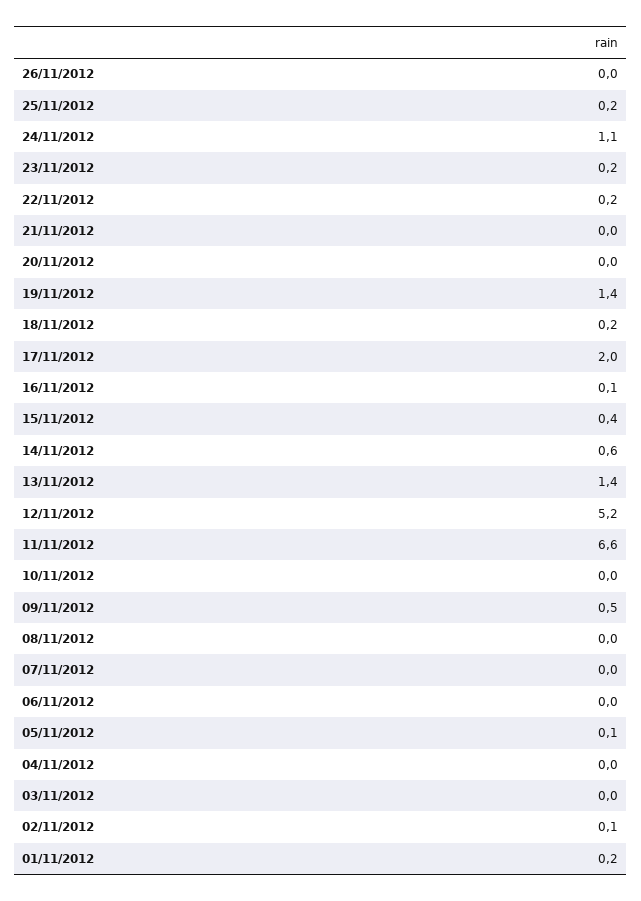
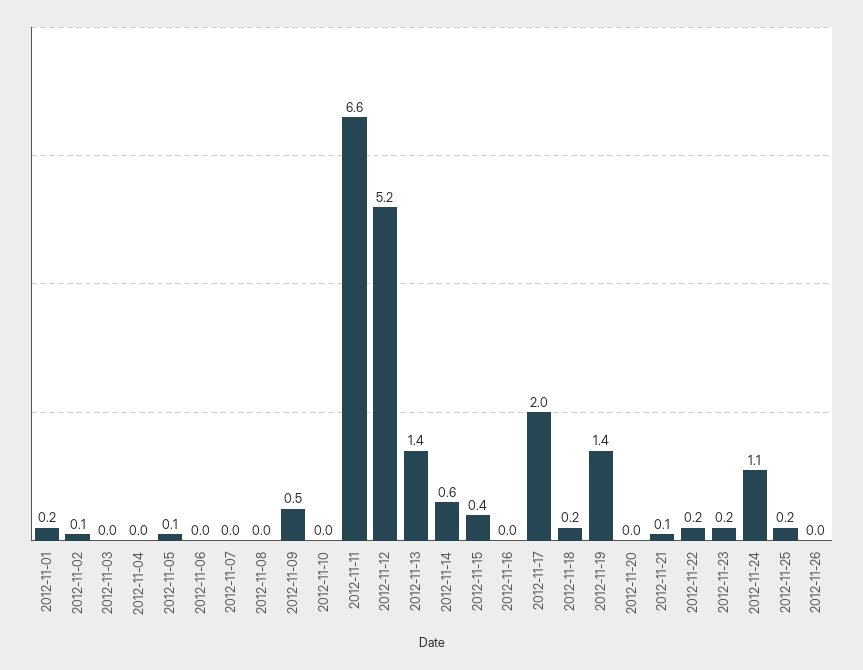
21/11/2012: 0 -> 0.1
16/11/2012: 0.1 -> 0

